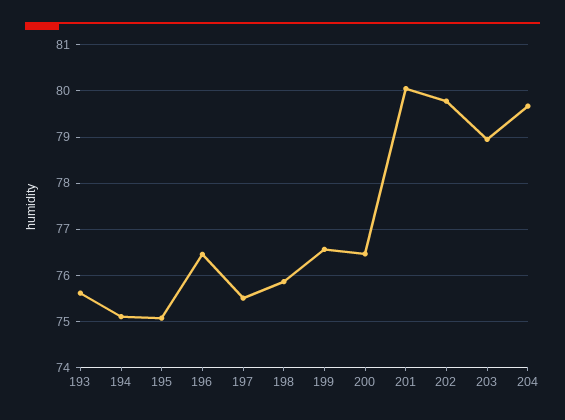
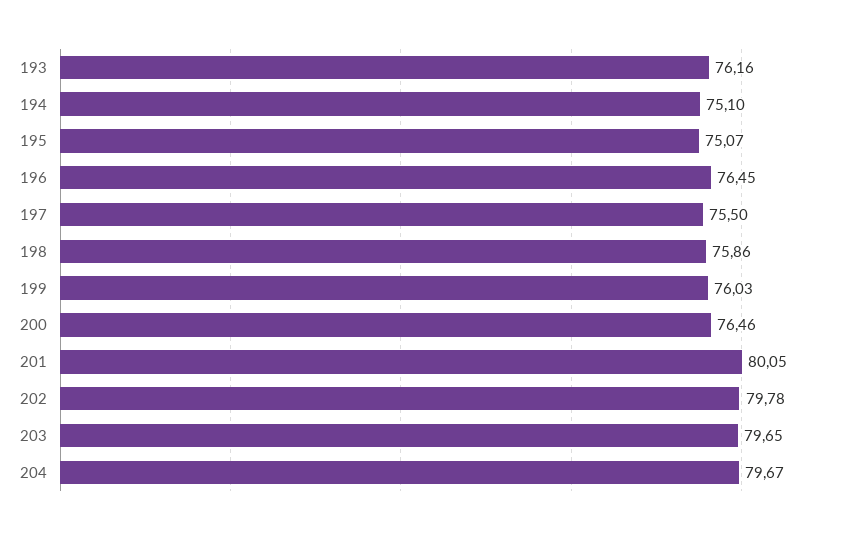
193: 75.6 -> 76.16
199: 76.6 -> 76.03
203: 79 -> 79.65

